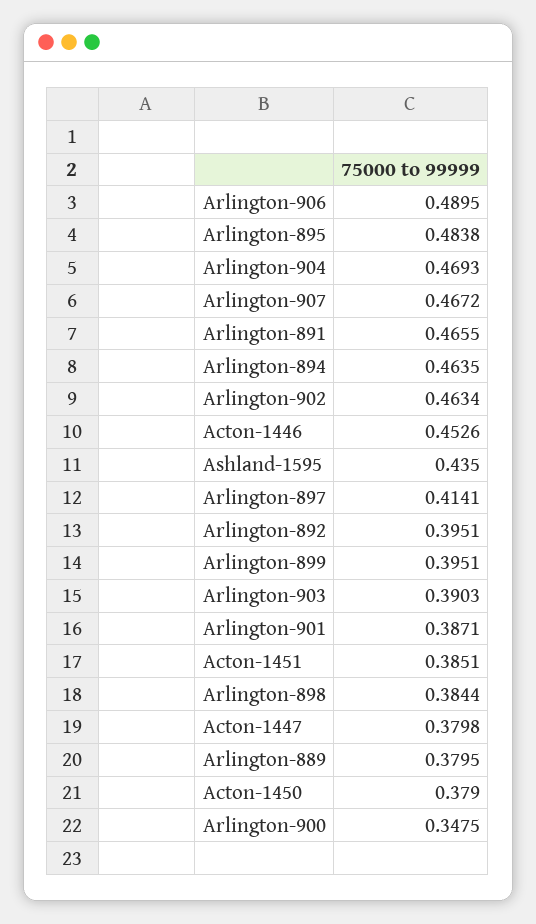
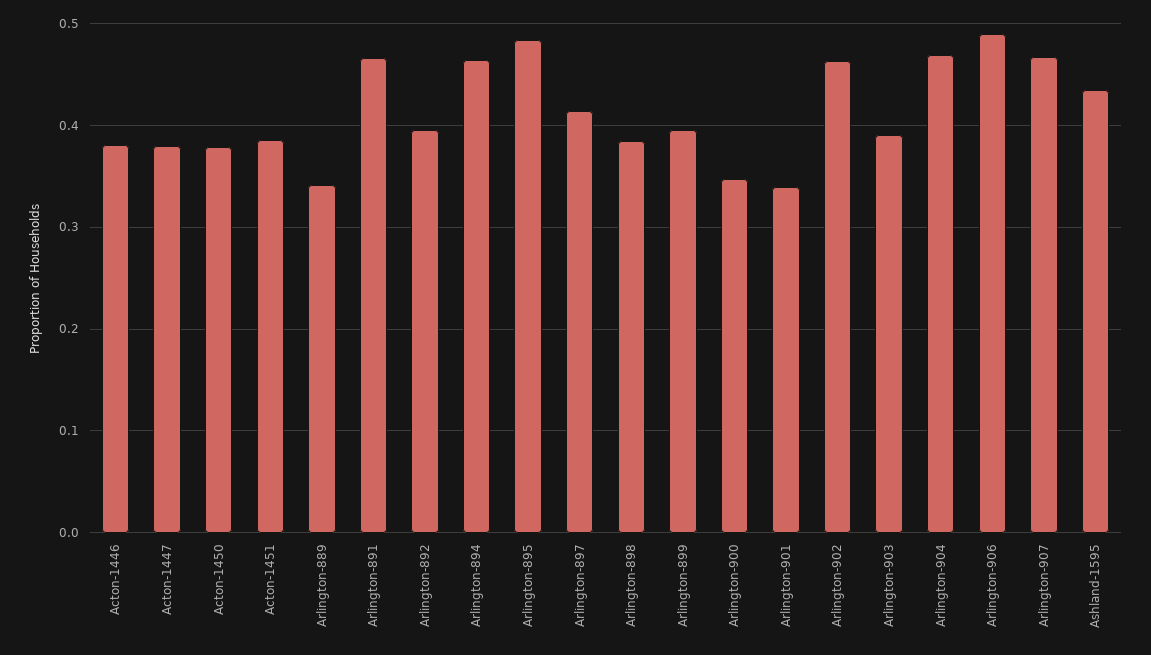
Acton-1446: 0.4526 -> 0.38
Arlington-901: 0.3871 -> 0.34
Arlington-889: 0.3795 -> 0.34

